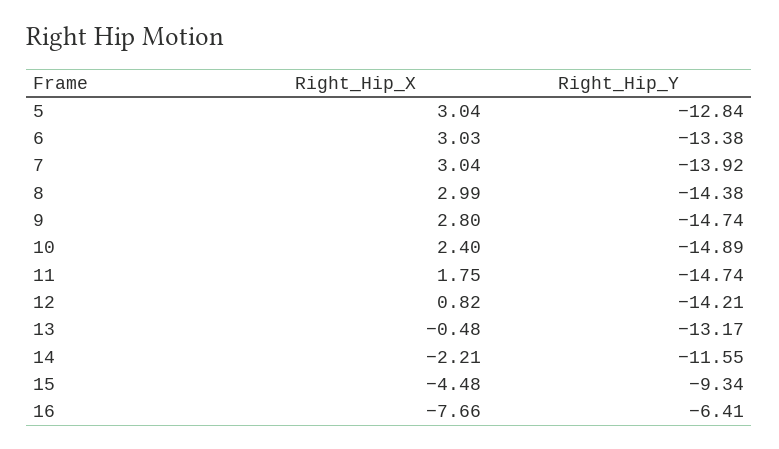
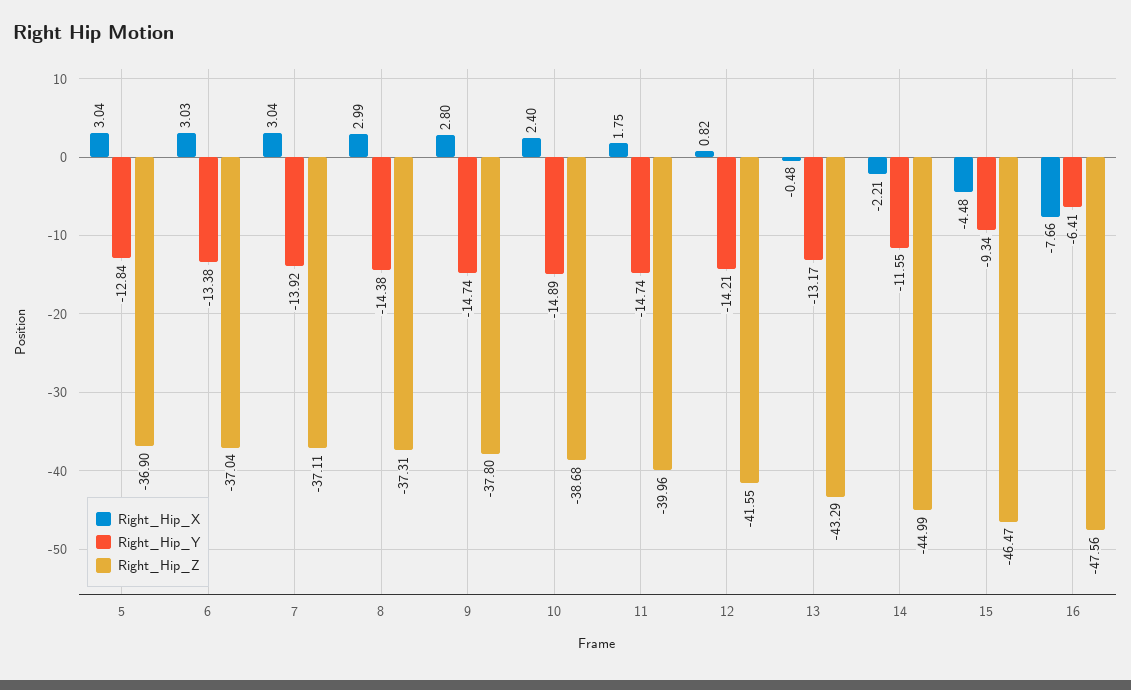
Right_Hip_Z, 5: none -> -36.9
Right_Hip_Z, 6: none -> -37.04
Right_Hip_Z, 7: none -> -37.11
Right_Hip_Z, 8: none -> -37.31
Right_Hip_Z, 9: none -> -37.8
Right_Hip_Z, 10: none -> -38.68
Right_Hip_Z, 11: none -> -39.96
Right_Hip_Z, 12: none -> -41.55
Right_Hip_Z, 13: none -> -43.29
Right_Hip_Z, 14: none -> -44.99
Right_Hip_Z, 15: none -> -46.47
Right_Hip_Z, 16: none -> -47.56

